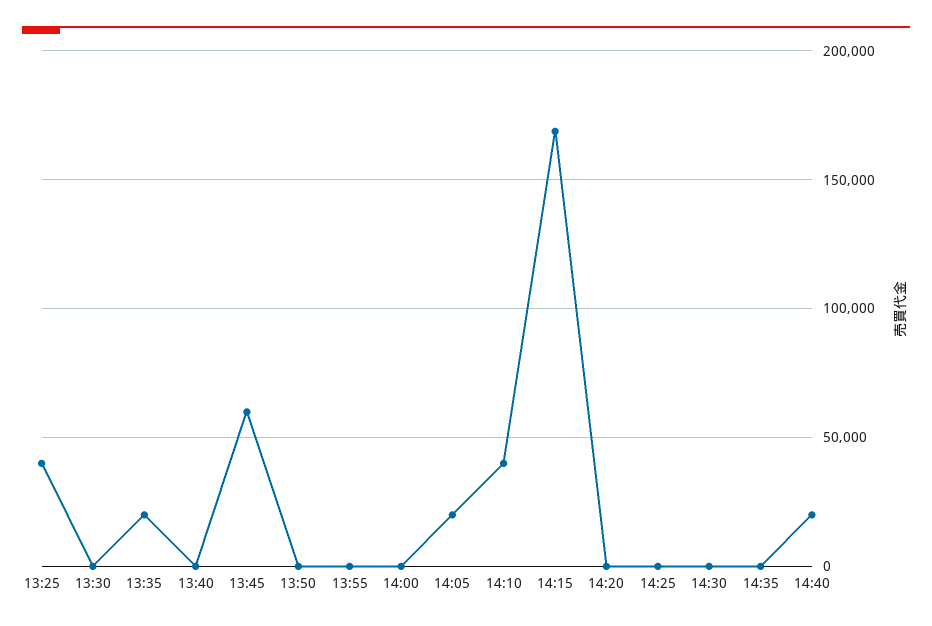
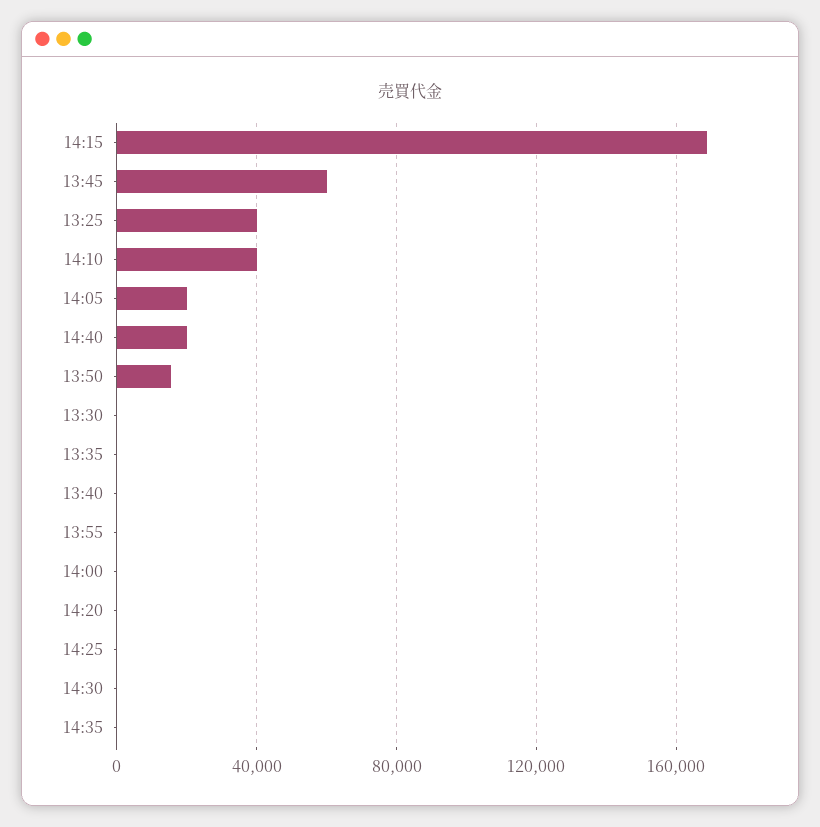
13:35: 20000 -> 0
13:50: 0 -> 15000

